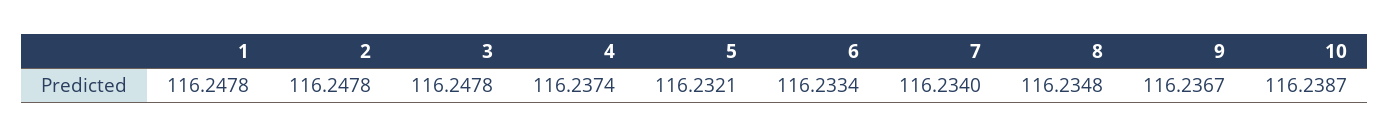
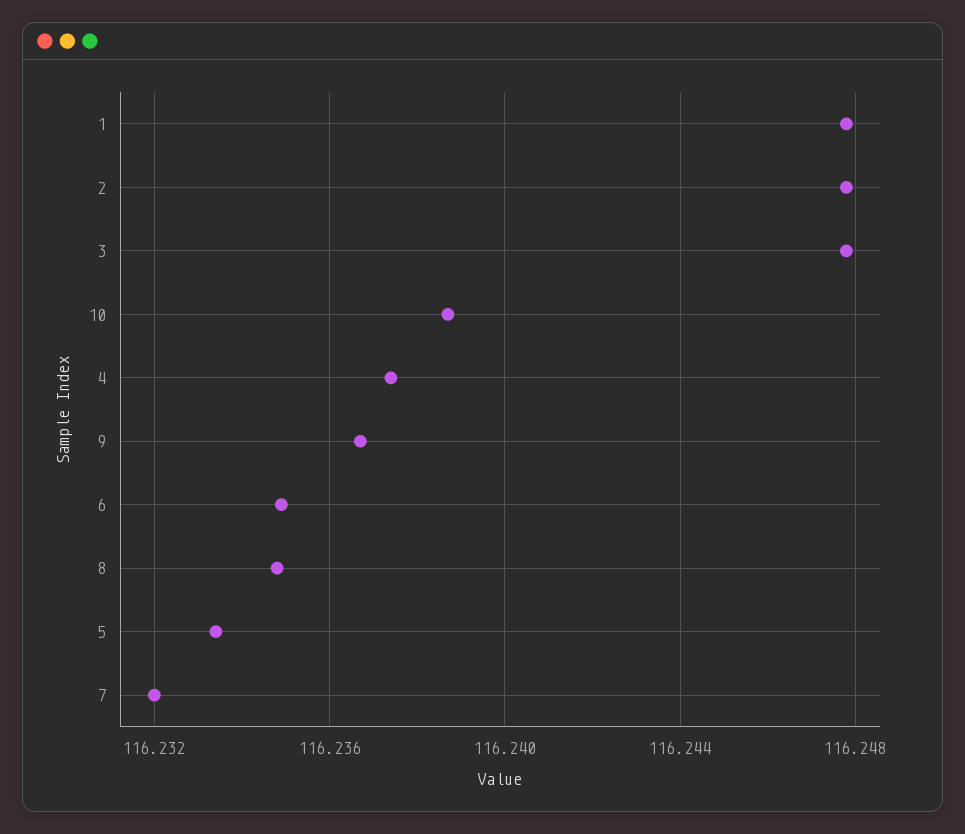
5: 116.2321 -> 116.2335
6: 116.2334 -> 116.235
7: 116.234 -> 116.232

